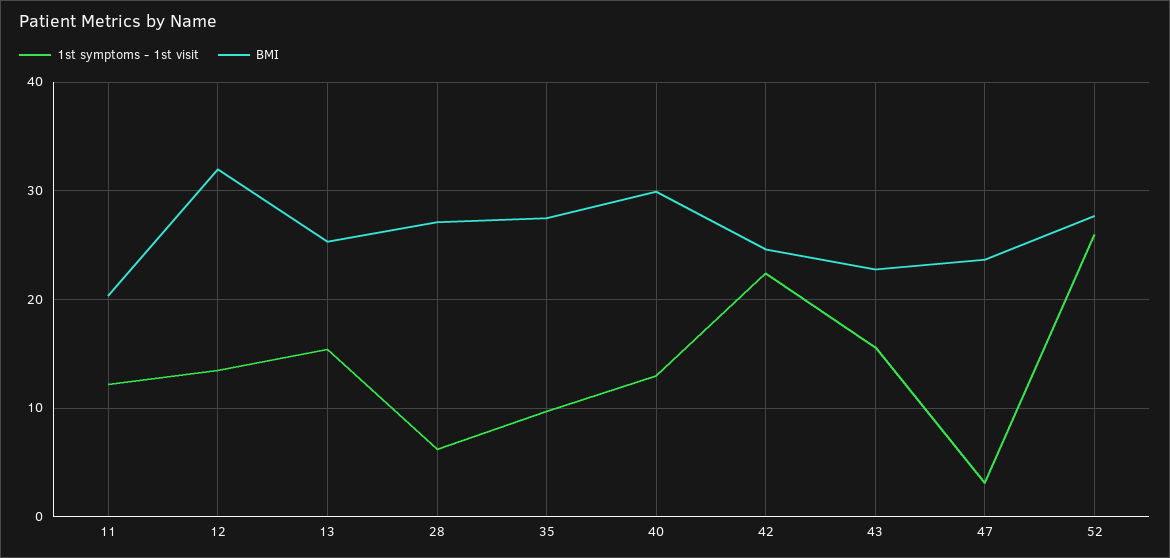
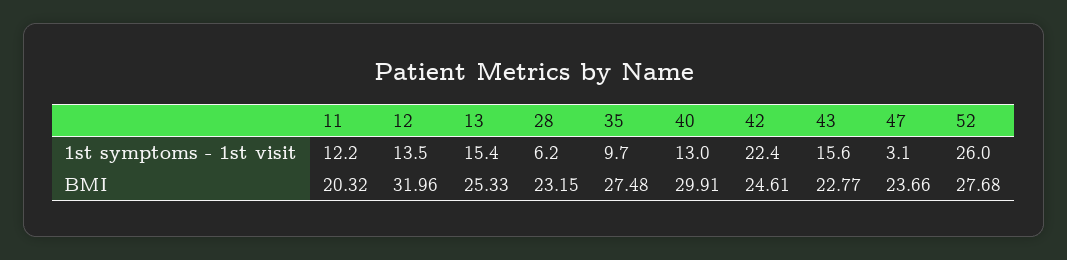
BMI, 28: 27 -> 23.15

